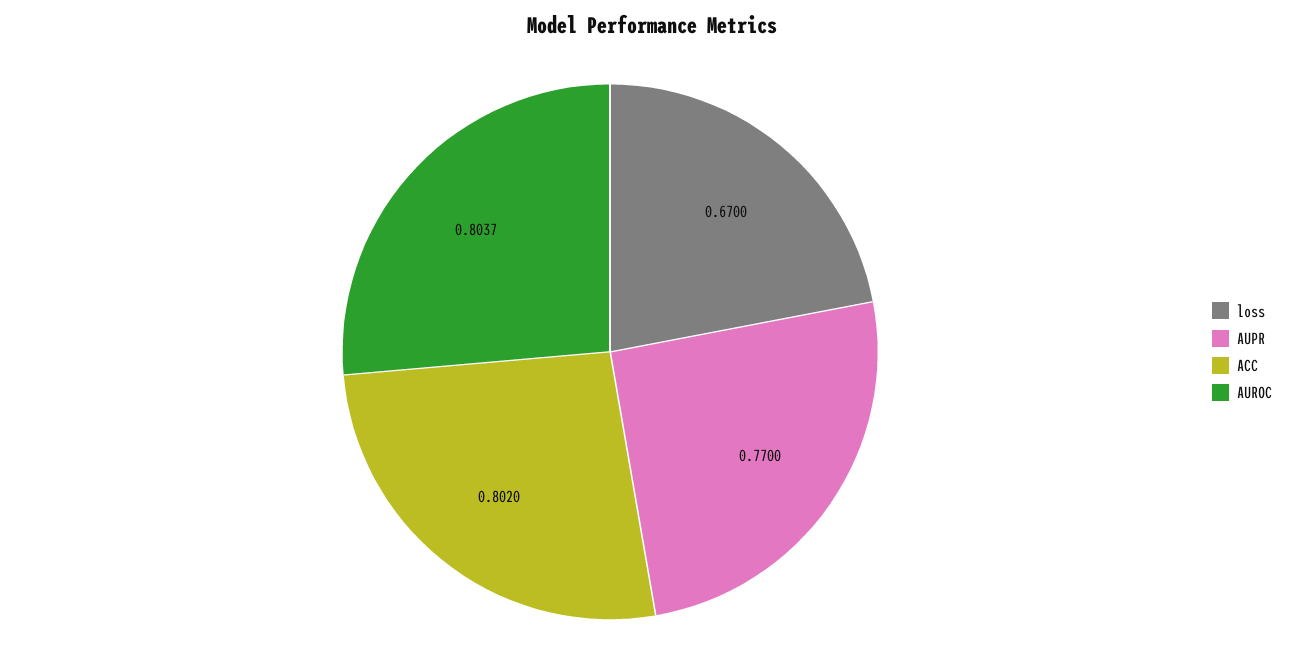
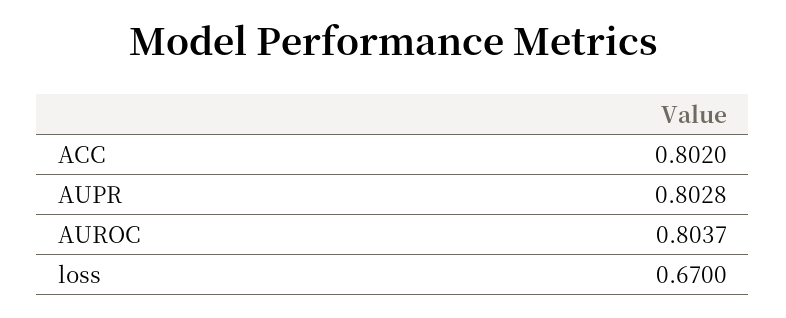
AUPR: 0.77 -> 0.8028

